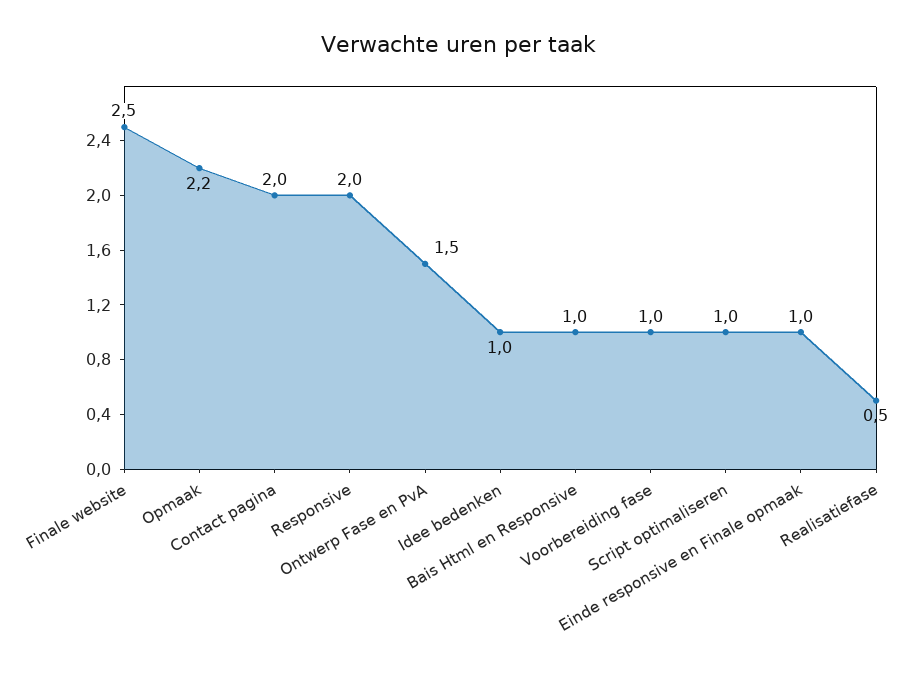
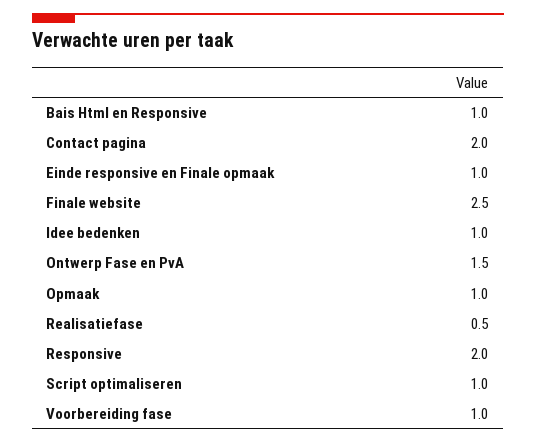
Opmaak: 2.2 -> 1

